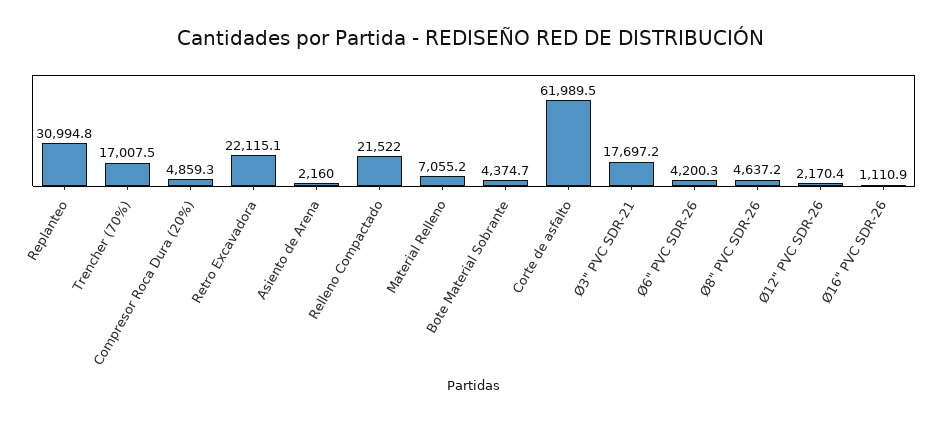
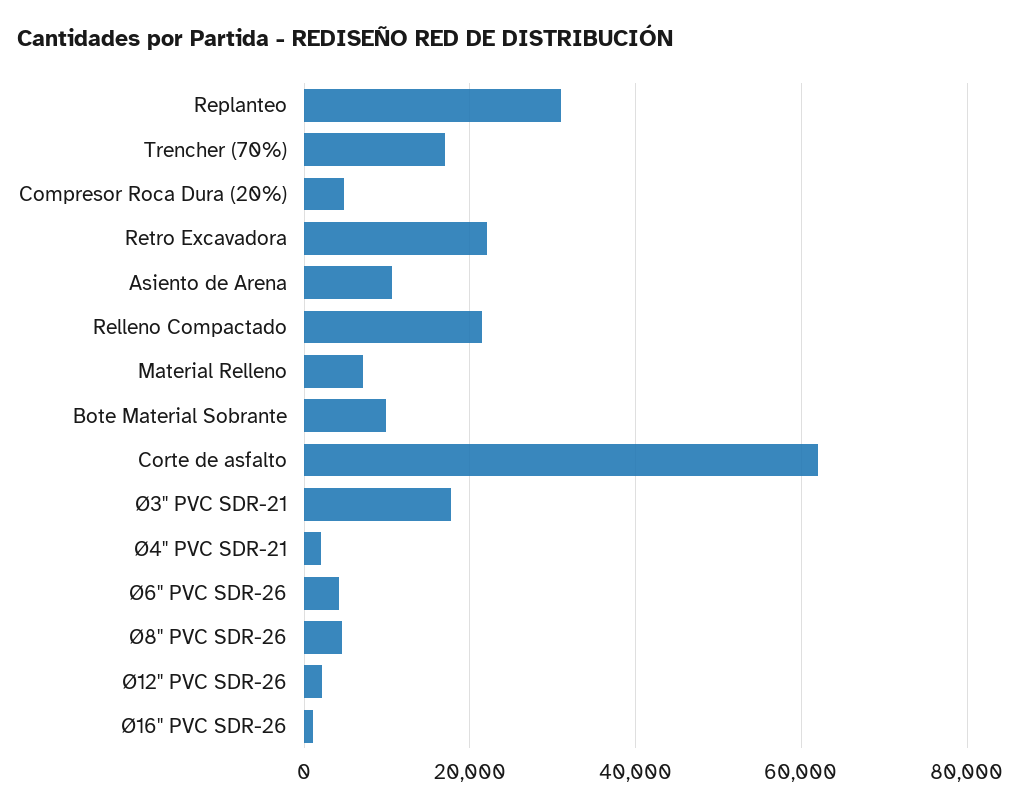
Asiento de Arena: 2160 -> 10000
Bote Material Sobrante: 4374.7 -> 10000
Ø4" PVC SDR-21: none -> 2000

